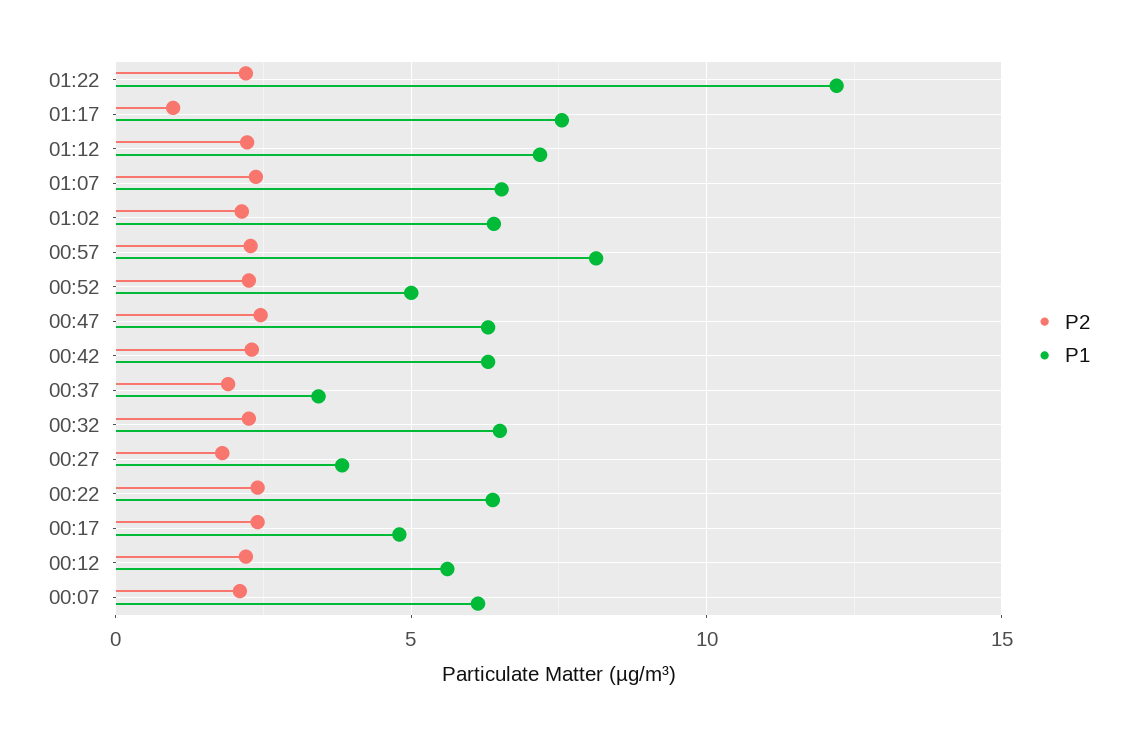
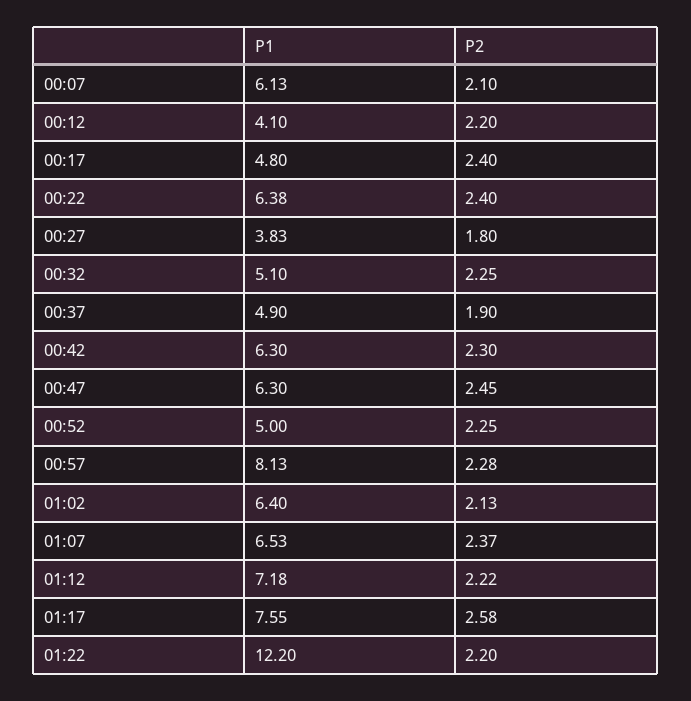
P2, 01:17: 1 -> 2.58
P1, 00:37: 3.5 -> 4.9
P1, 00:32: 6.5 -> 5.1
P1, 00:12: 5.5 -> 4.1

